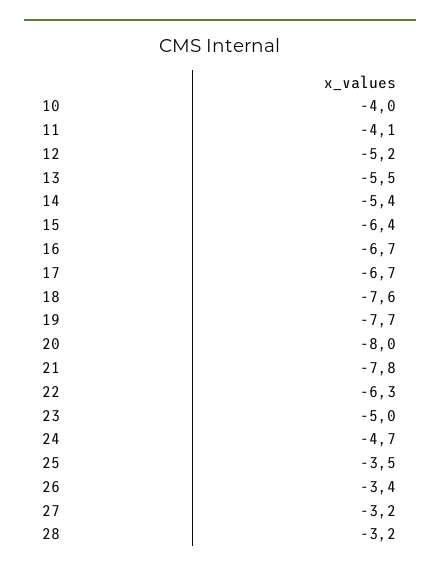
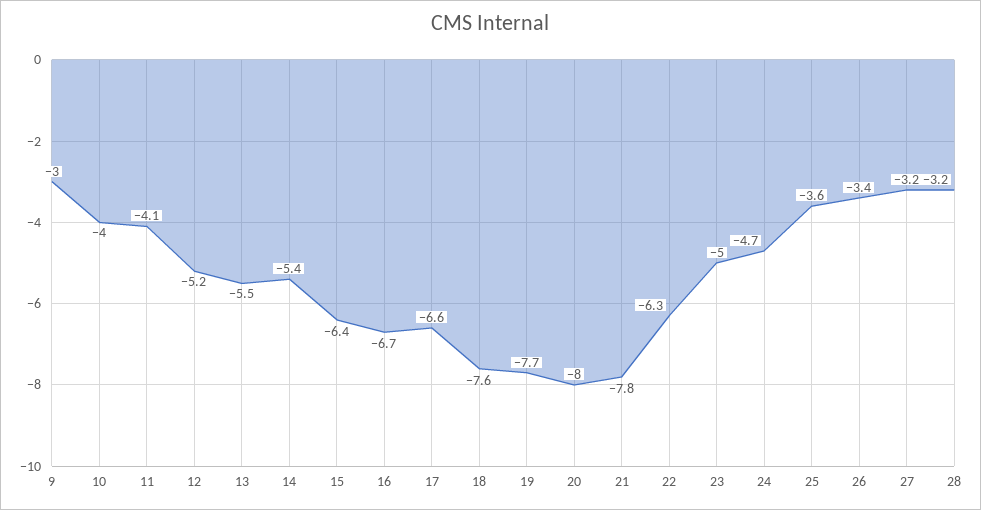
17: -6.7 -> -6.6
25: -3.5 -> -3.6
9: none -> -3

